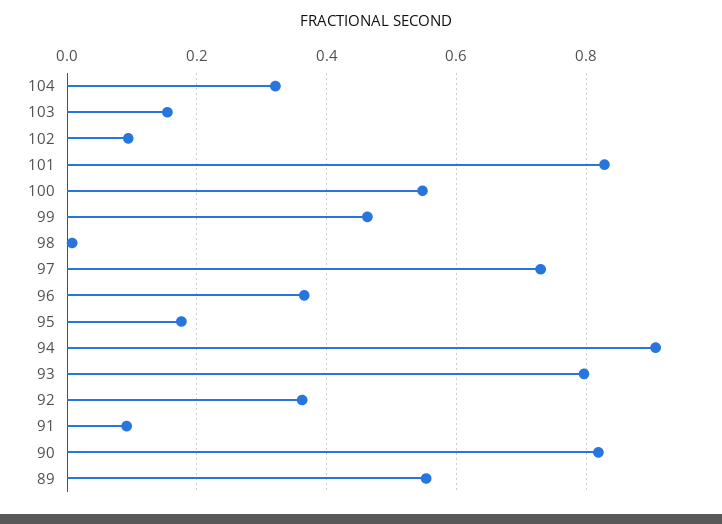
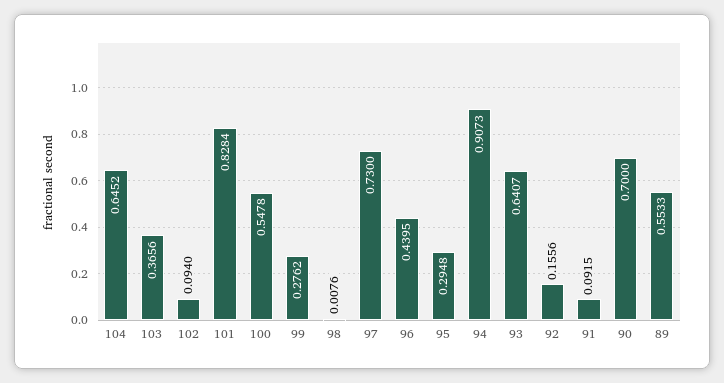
104: 0.32 -> 0.6452
103: 0.16 -> 0.3656
99: 0.46 -> 0.2762
96: 0.36 -> 0.4395
95: 0.18 -> 0.2948
93: 0.8 -> 0.6407
92: 0.36 -> 0.1556
90: 0.82 -> 0.7

